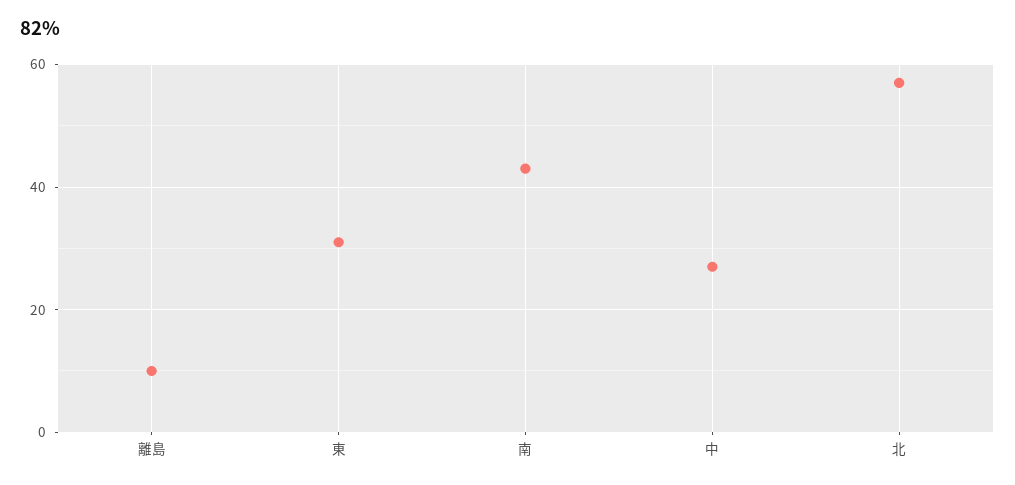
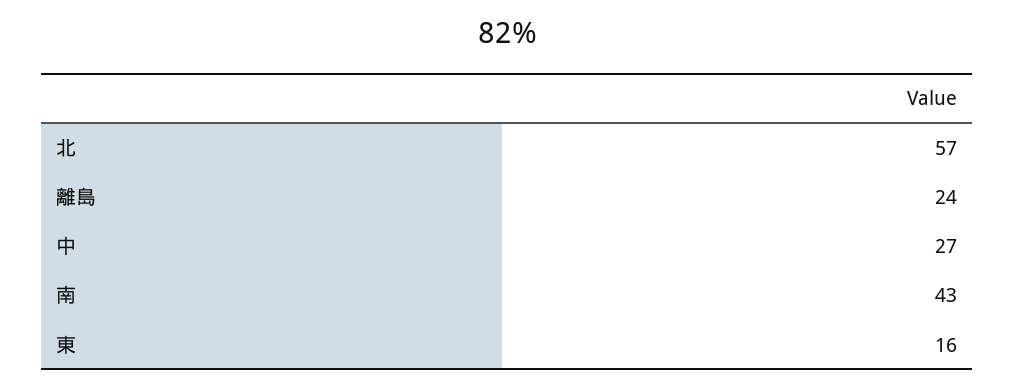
離島: 10 -> 24
東: 30 -> 16

